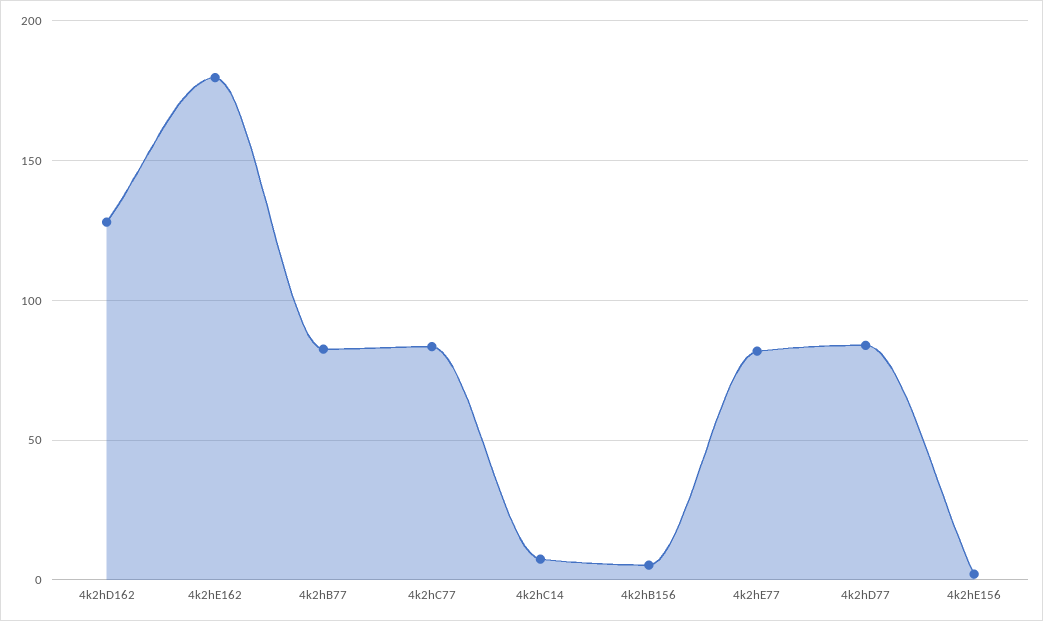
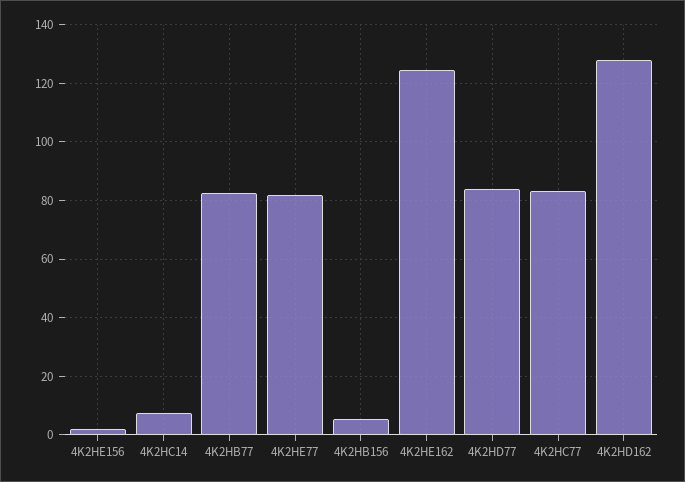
4k2hE162: 180 -> 125

